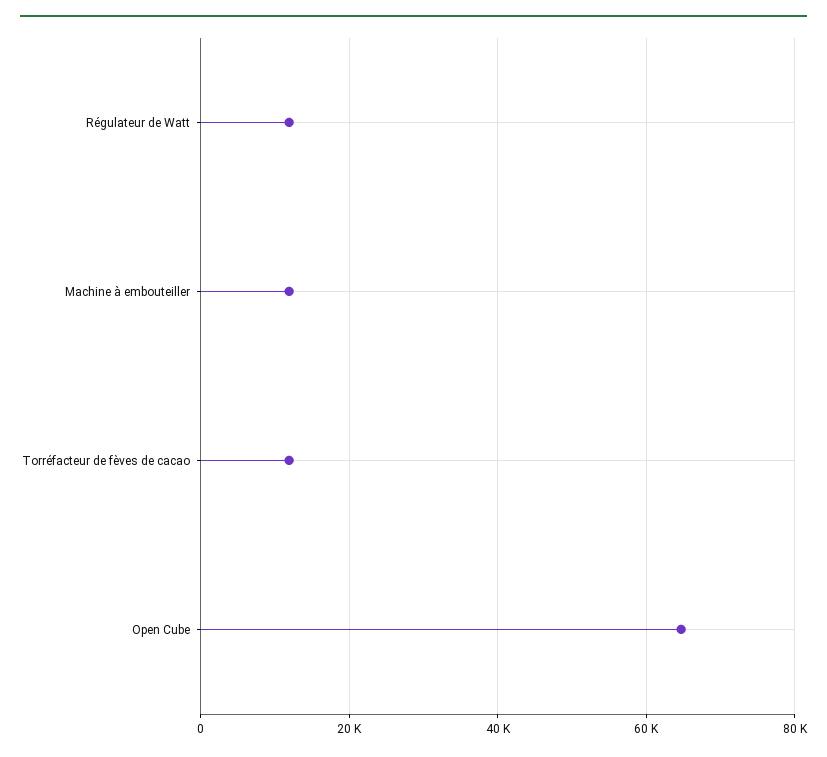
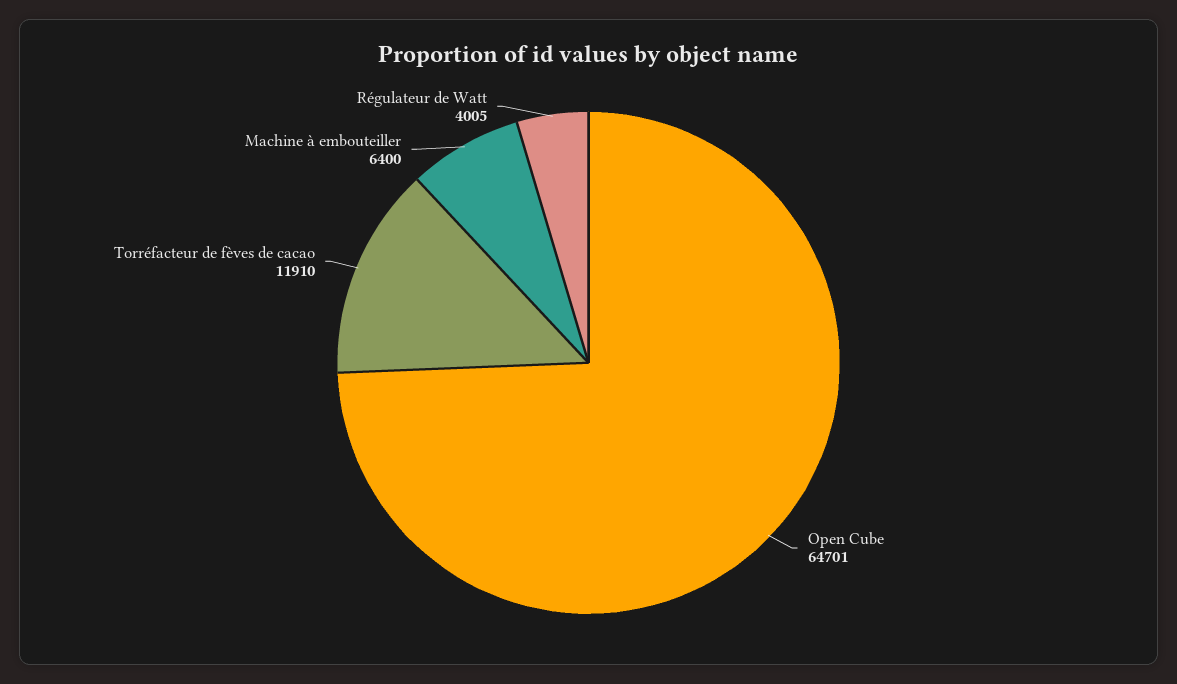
Régulateur de Watt: 12000 -> 4005
Machine à embouteiller: 12000 -> 6400

